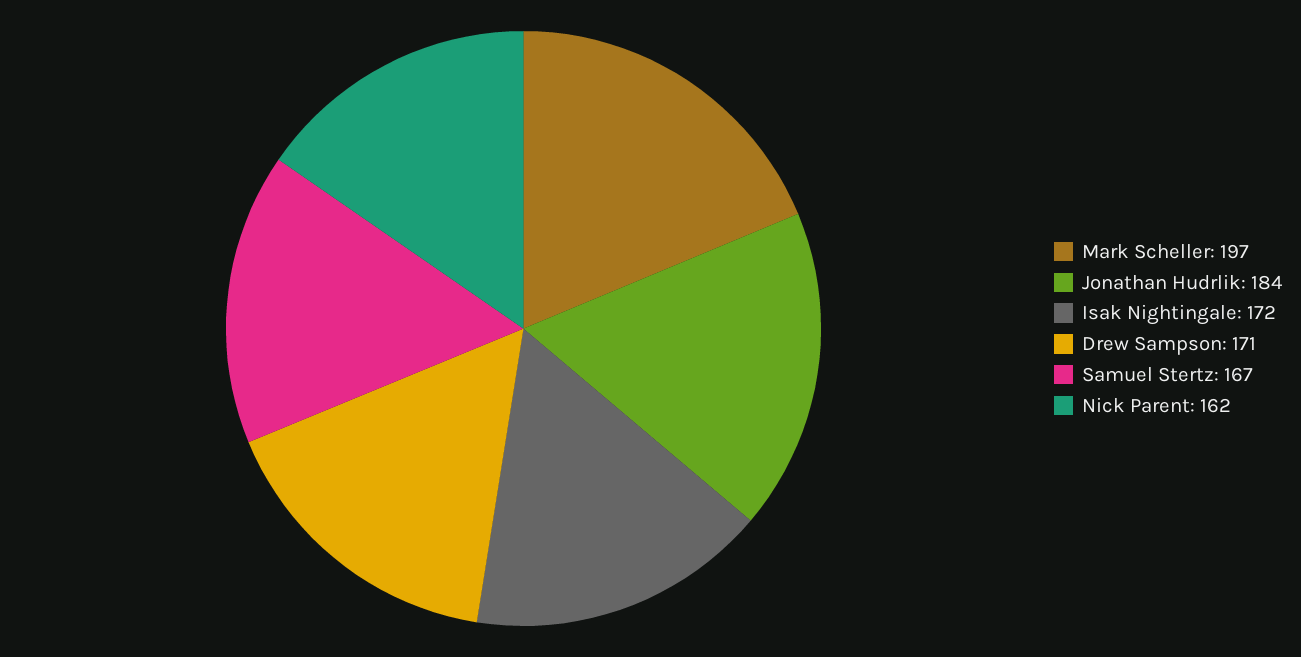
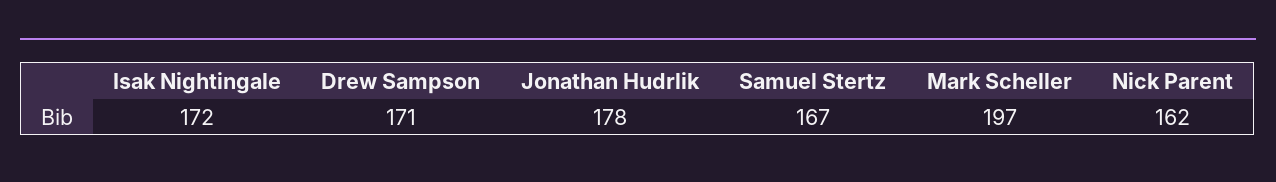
Jonathan Hudrlik: 184 -> 178

